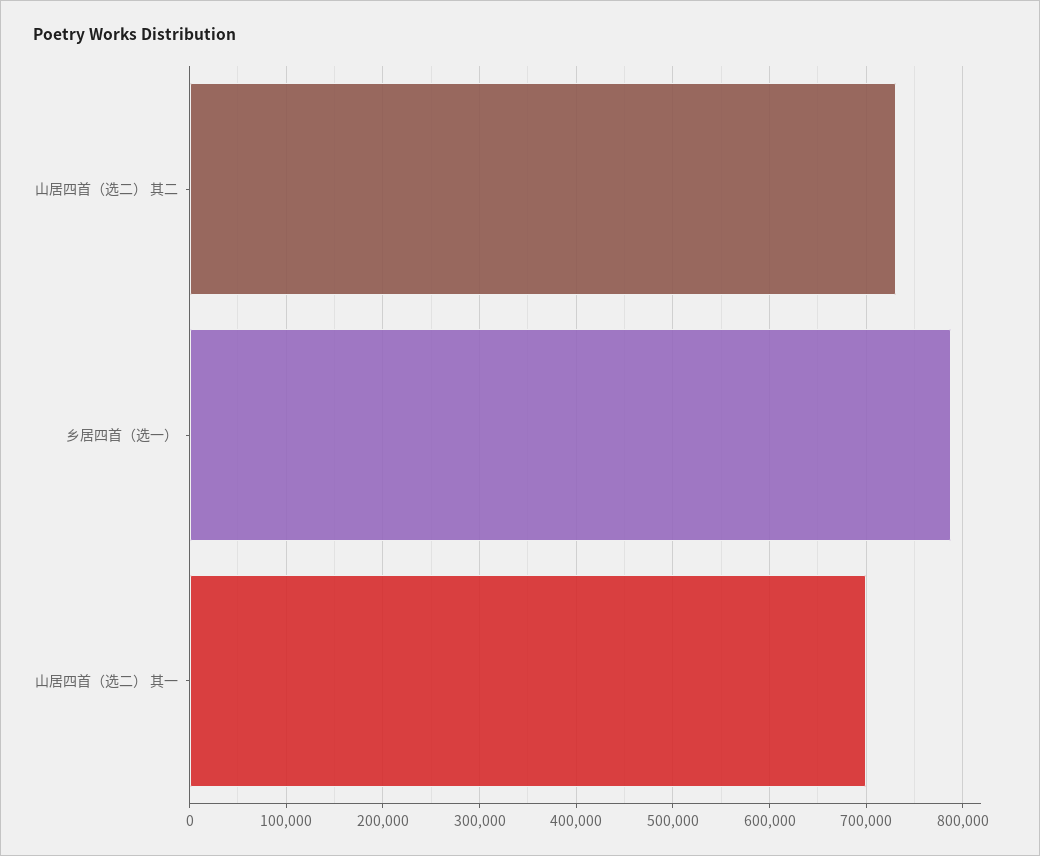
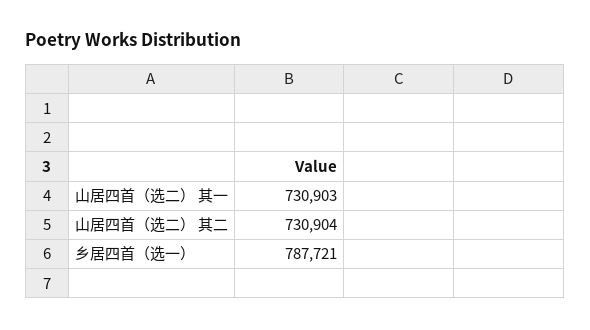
山居四首（选二） 其一: 700000 -> 730903

